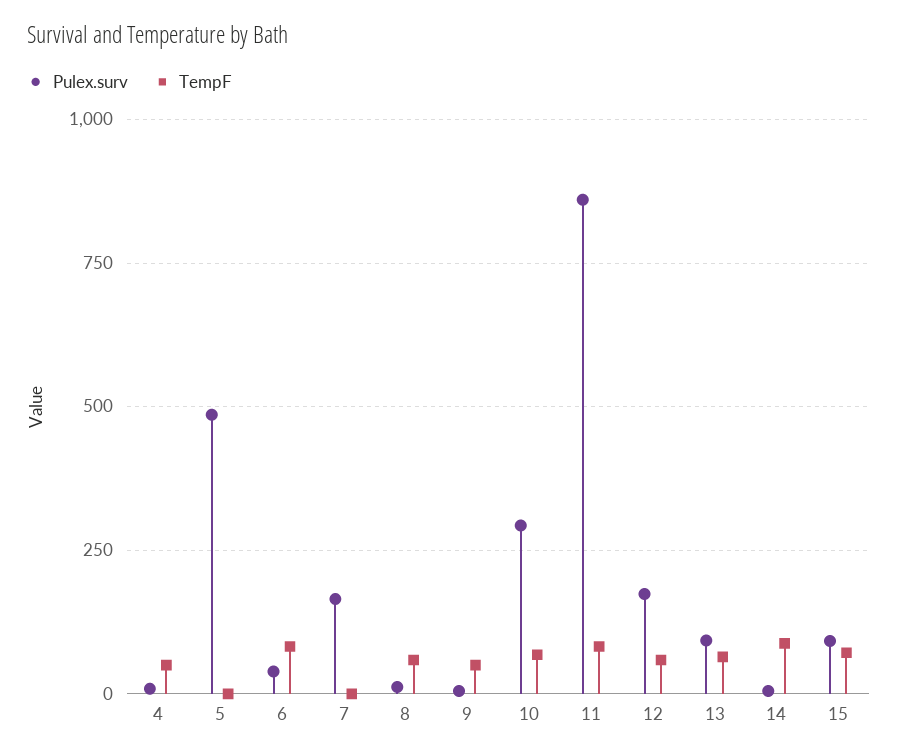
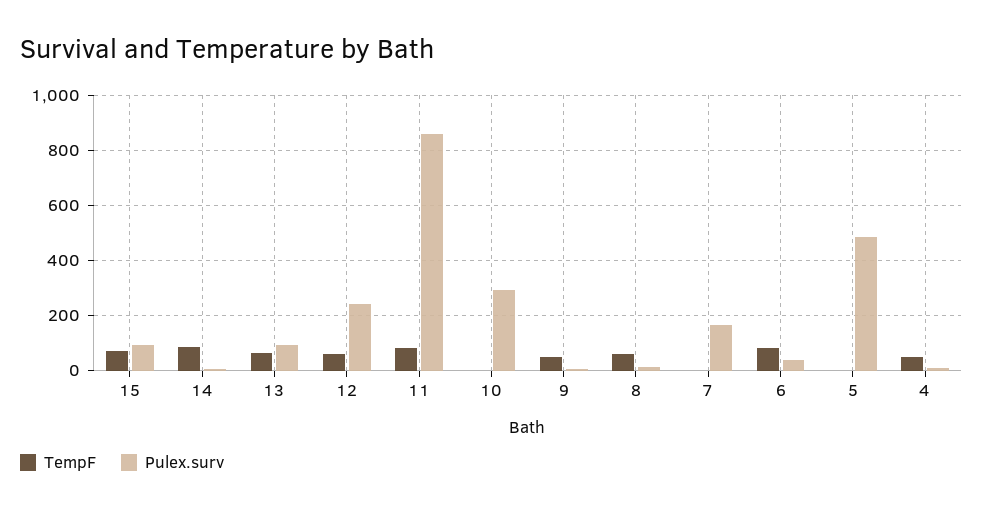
TempF, 10: 75 -> 0
Pulex.surv, 12: 175 -> 250

